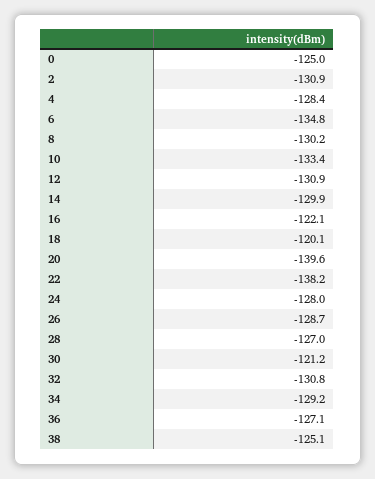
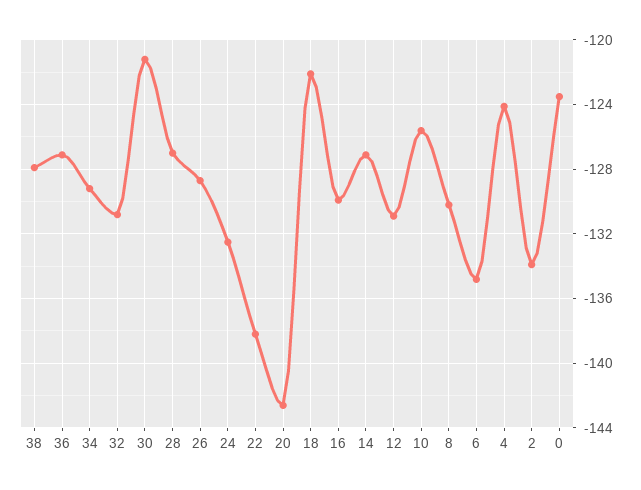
0: -125 -> -123.5
2: -130.9 -> -134
4: -128.4 -> -124
10: -133.4 -> -125.5
14: -129.9 -> -127
16: -122.1 -> -130
18: -120.1 -> -122
20: -139.6 -> -142.5
24: -128 -> -132.5
38: -125.1 -> -128

